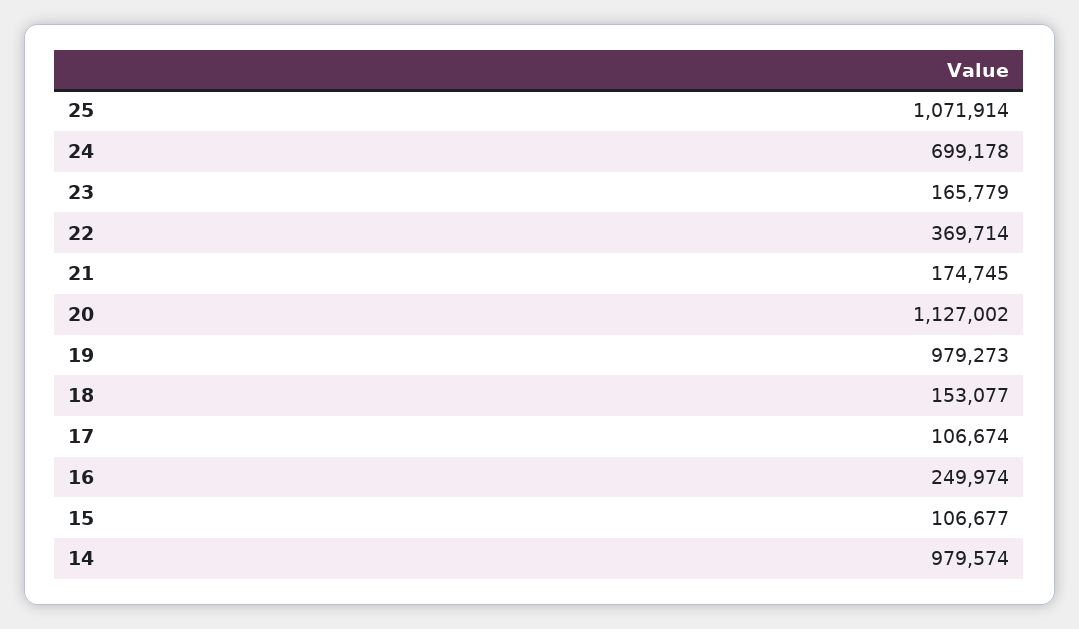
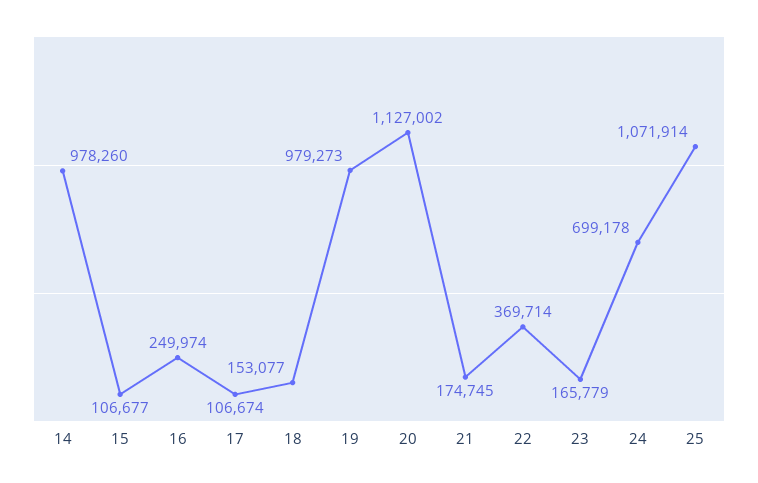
14: 979574 -> 978260

